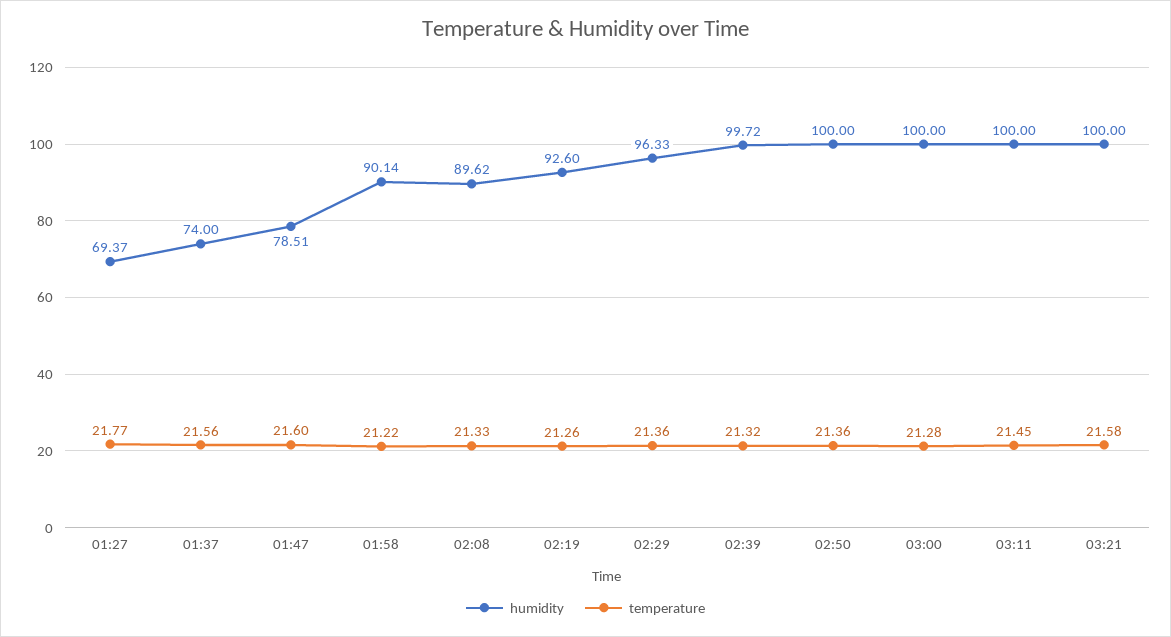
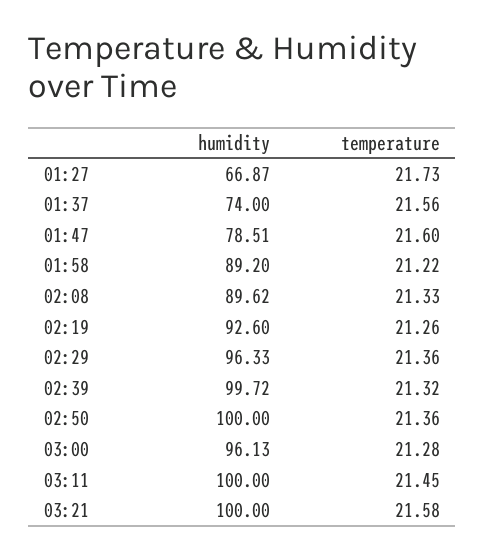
humidity, 01:27: 69.37 -> 66.87
temperature, 01:27: 21.77 -> 21.73
humidity, 01:58: 90.14 -> 89.2
humidity, 03:00: 100 -> 96.13

